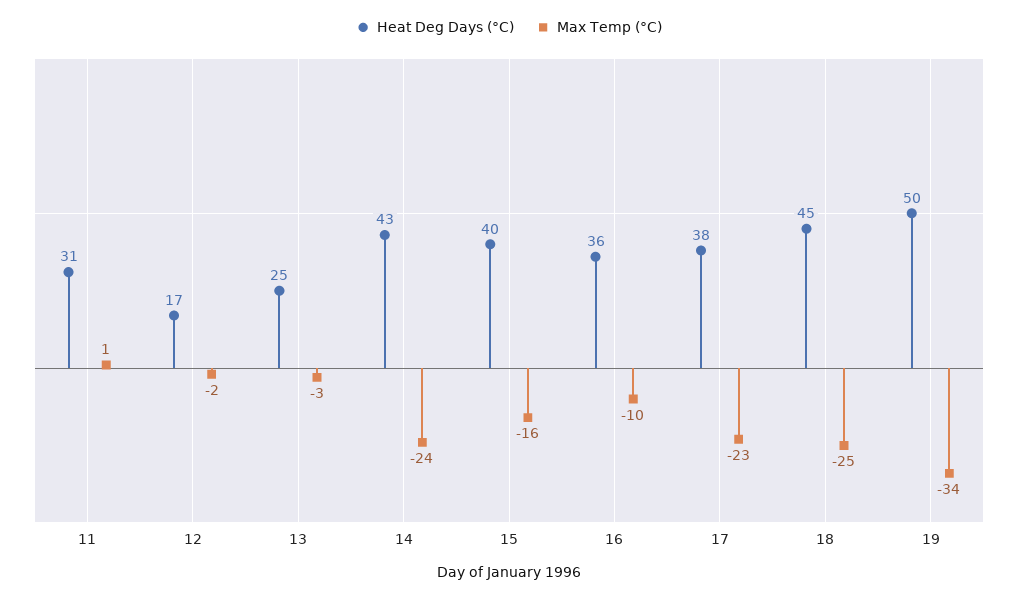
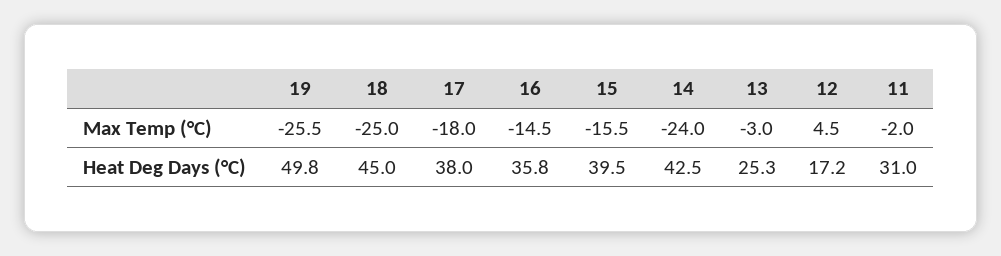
Max Temp (°C), 11: 1 -> -2
Max Temp (°C), 12: -2 -> 4.5
Max Temp (°C), 16: -10 -> -14.5
Max Temp (°C), 17: -23 -> -18
Max Temp (°C), 19: -34 -> -25.5

